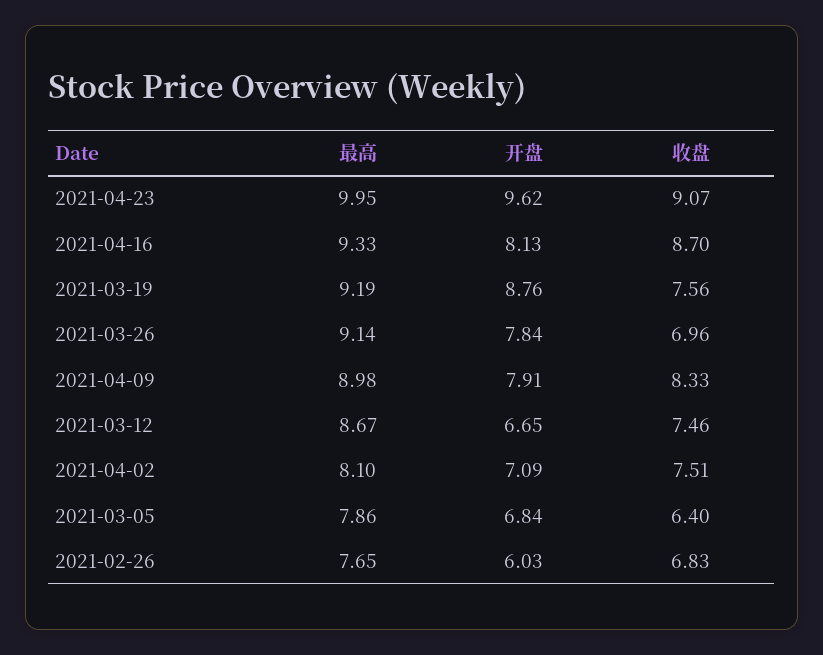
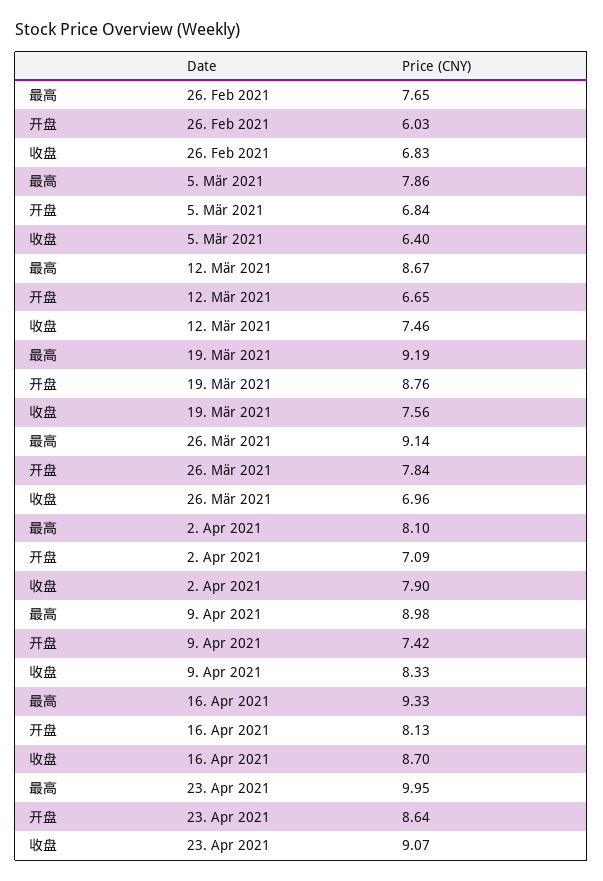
开盘, 2021-04-23: 9.62 -> 8.64
开盘, 2021-04-09: 7.91 -> 7.42
收盘, 2021-04-02: 7.51 -> 7.9

